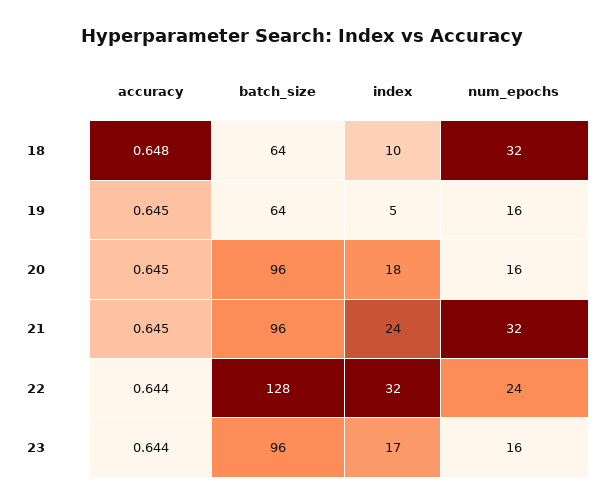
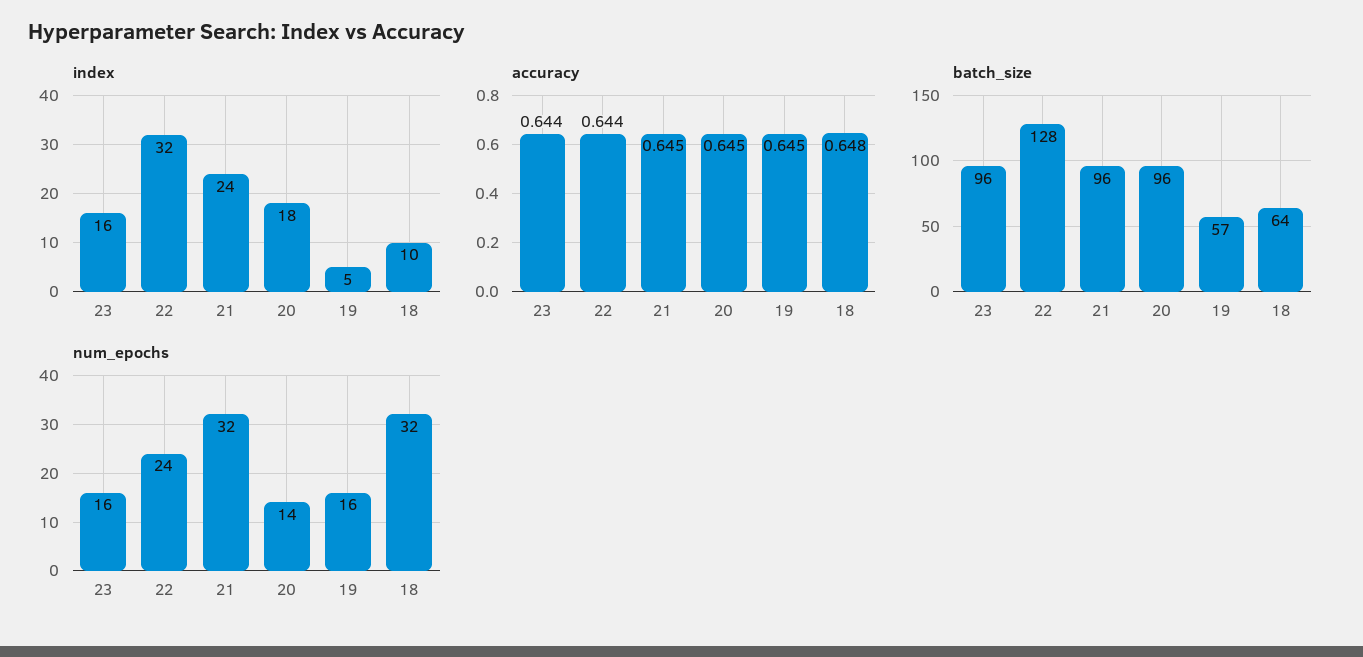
batch_size, 19: 64 -> 57
num_epochs, 20: 16 -> 14
index, 23: 17 -> 16

